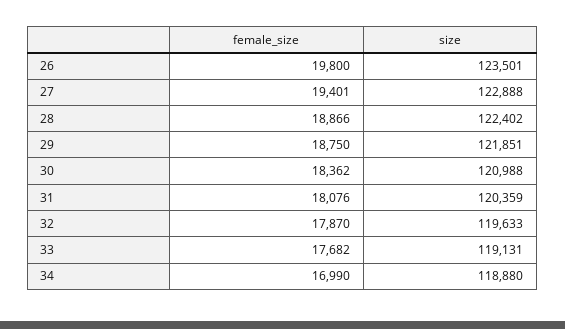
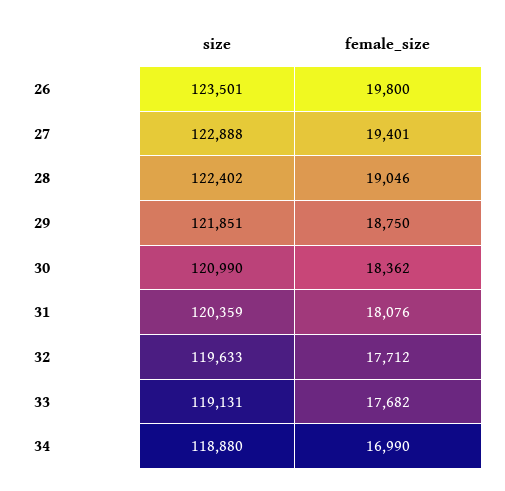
female_size, 28: 18866 -> 19046
size, 30: 120988 -> 120990
female_size, 32: 17870 -> 17712

